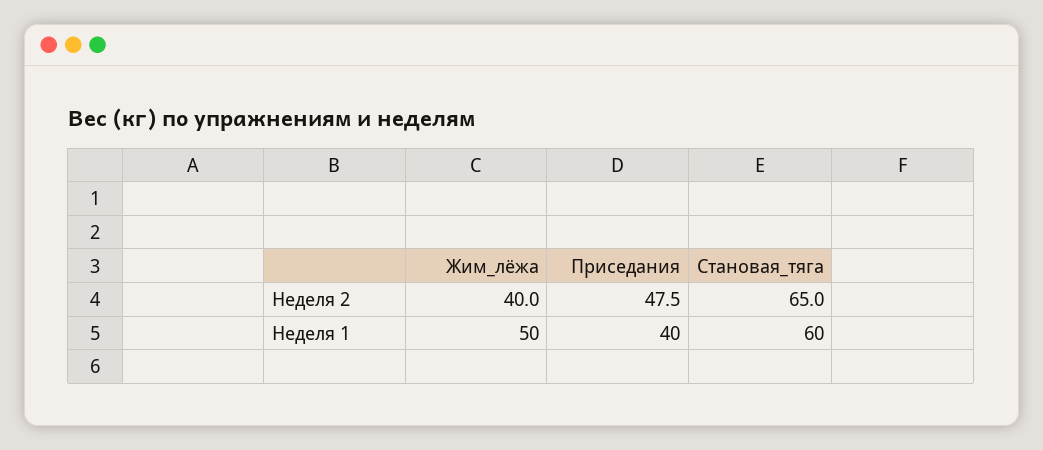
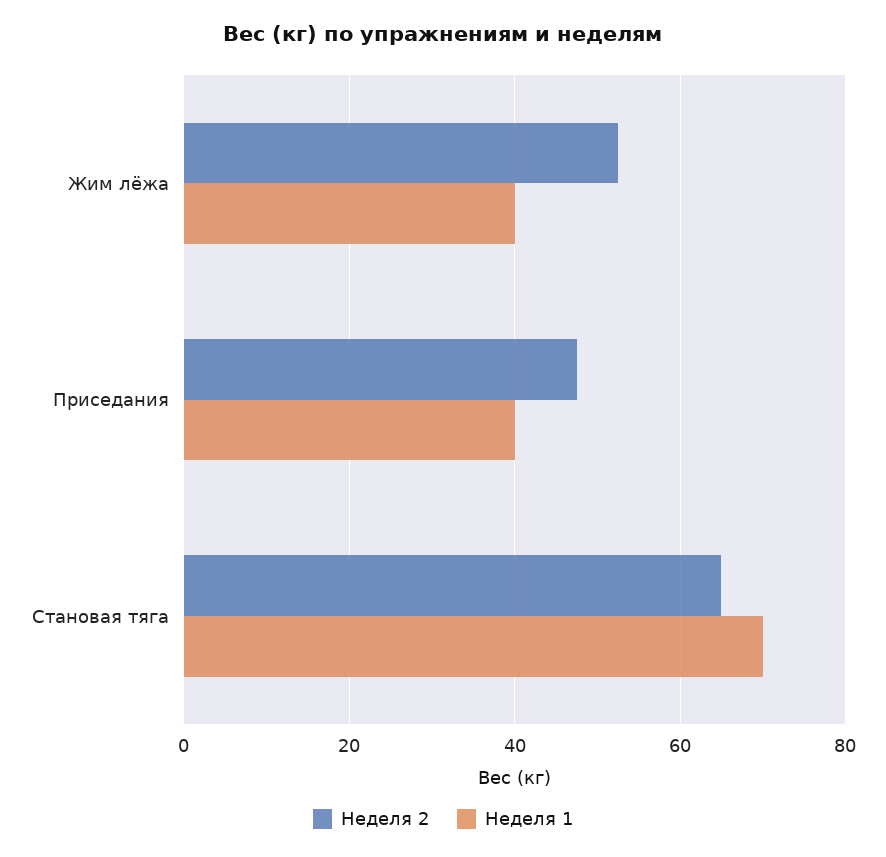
Неделя 2, Жим_лёжа: 40 -> 52
Неделя 1, Жим_лёжа: 50 -> 40
Неделя 1, Становая_тяга: 60 -> 70

